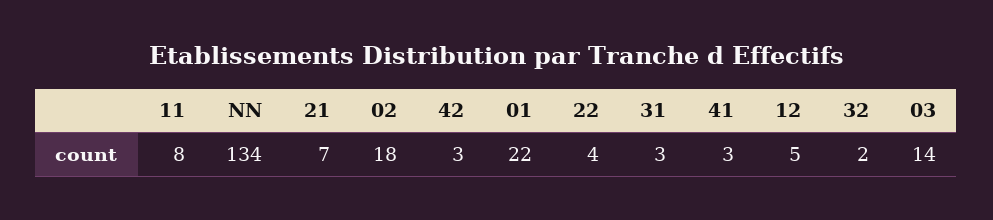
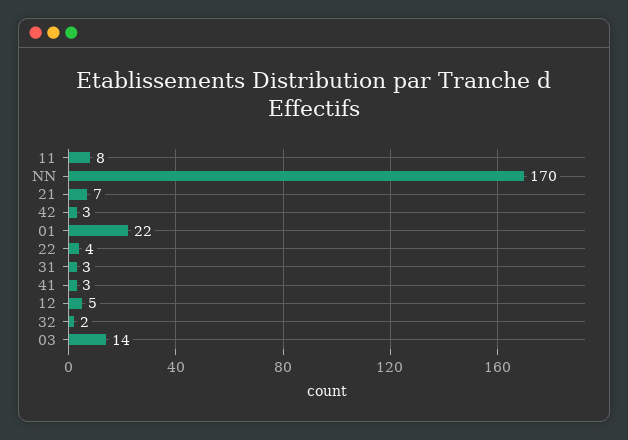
NN: 134 -> 170
02: 18 -> none

